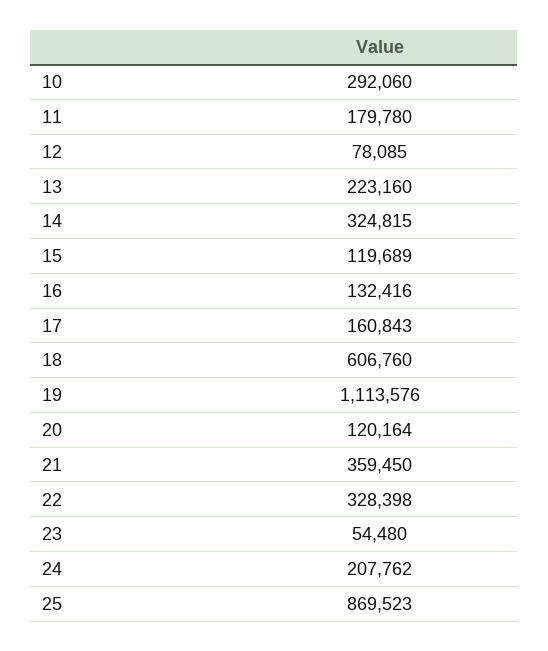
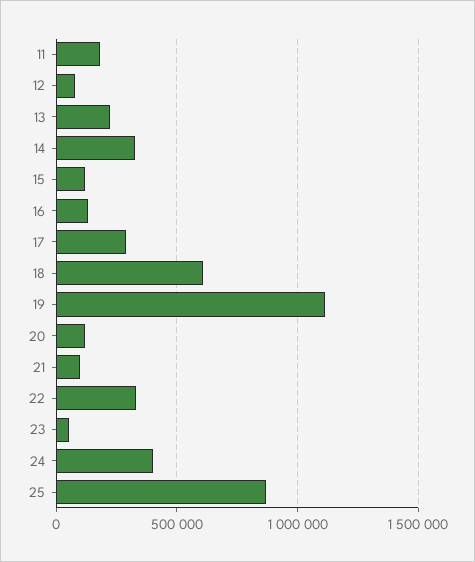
10: 292060 -> none
17: 160843 -> 300000
21: 359450 -> 100000
24: 207762 -> 400000

